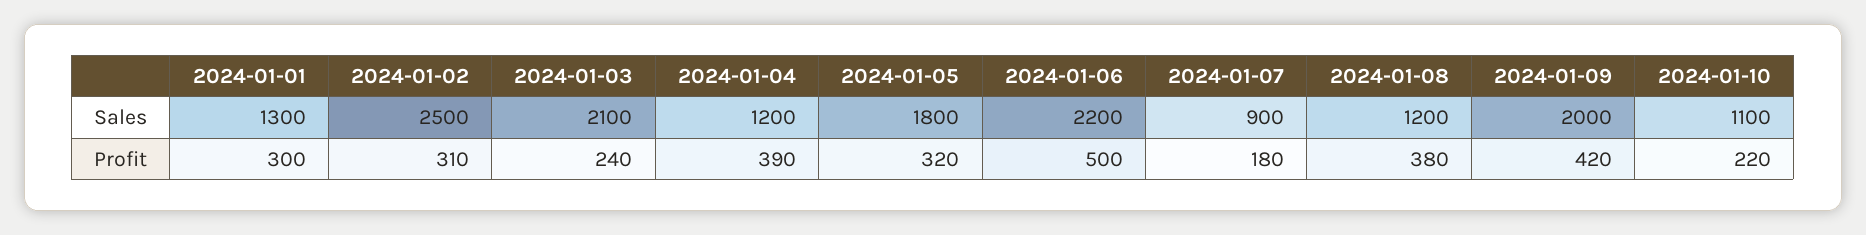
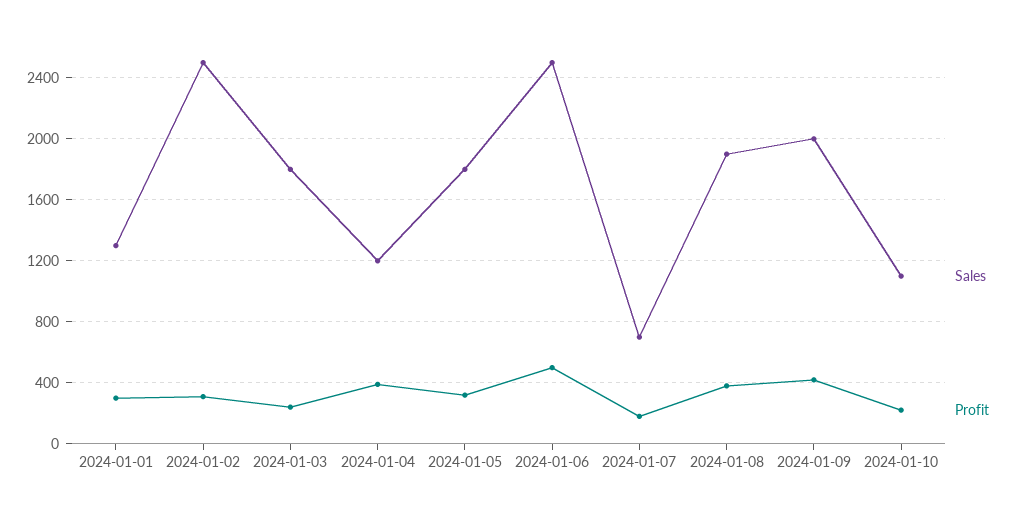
Sales, 2024-01-03: 2100 -> 1800
Sales, 2024-01-06: 2200 -> 2500
Sales, 2024-01-07: 900 -> 700
Sales, 2024-01-08: 1200 -> 1900

